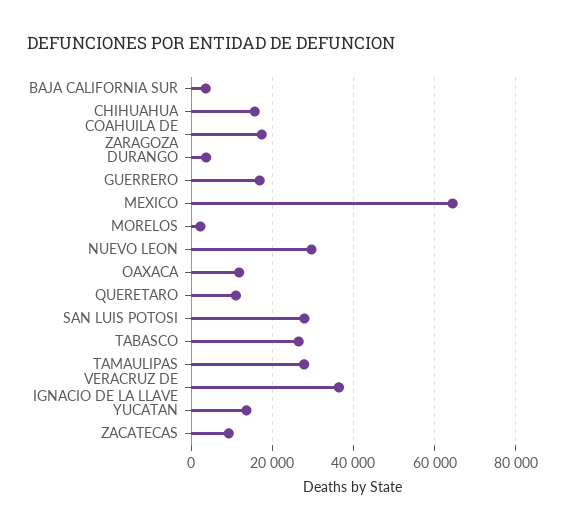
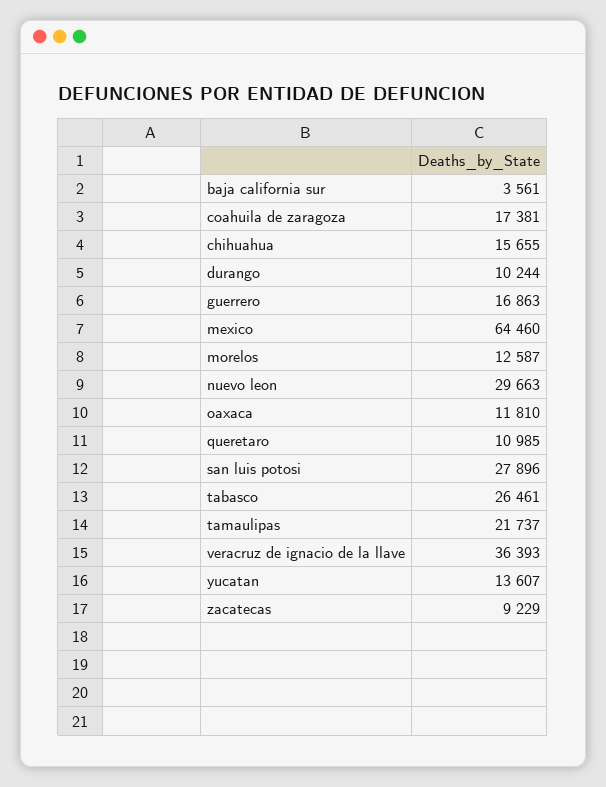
DURANGO: 4000 -> 10244
MORELOS: 2000 -> 12587
TAMAULIPAS: 28000 -> 21737

